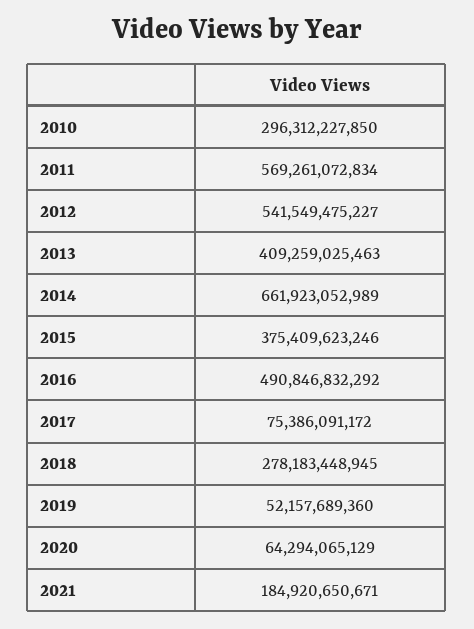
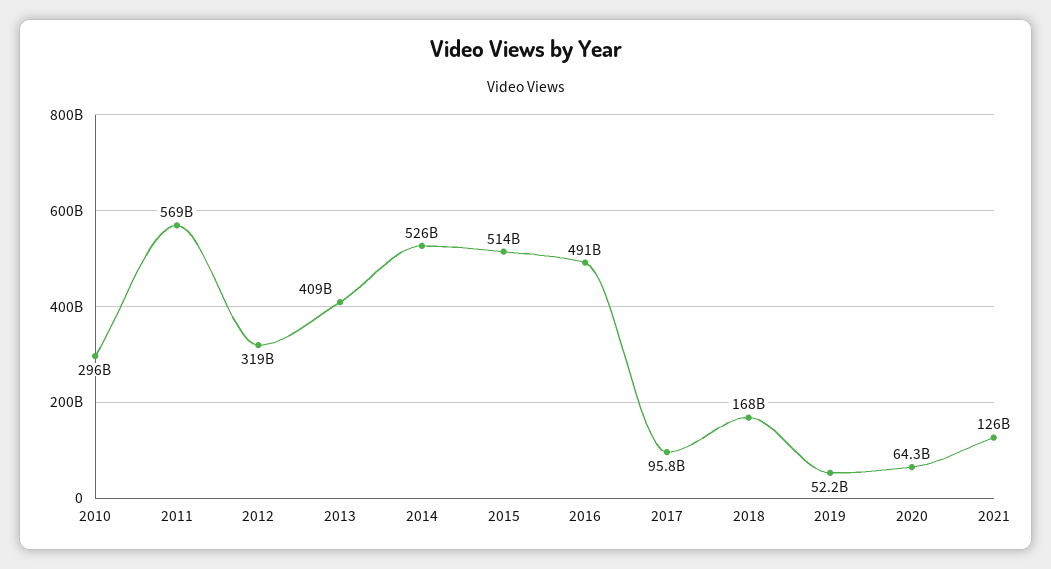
2012: 541549475227 -> 319000000000
2014: 661923052989 -> 526000000000
2015: 375409623246 -> 514000000000
2017: 75386091172 -> 95800000000
2018: 278183448945 -> 168000000000
2021: 184920650671 -> 126000000000

